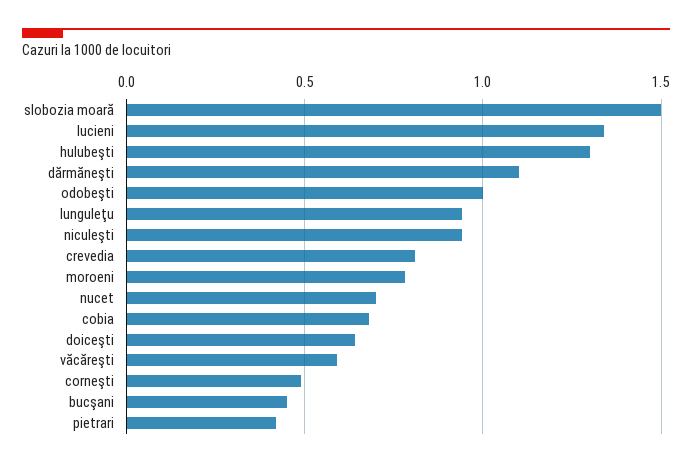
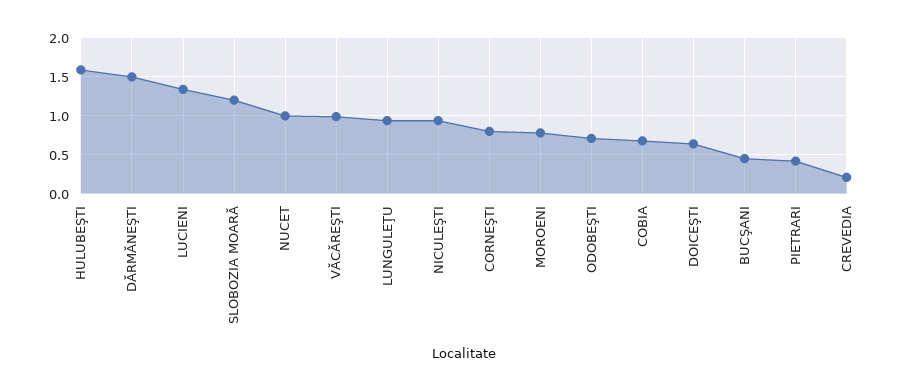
slobozia moară: 1.5 -> 1.2
hulubeşti: 1.3 -> 1.6
dărmăneşti: 1.1 -> 1.5
odobeşti: 1 -> 0.7
crevedia: 0.8 -> 0.2
nucet: 0.7 -> 1
văcăreşti: 0.6 -> 1
corneşti: 0.5 -> 0.8

